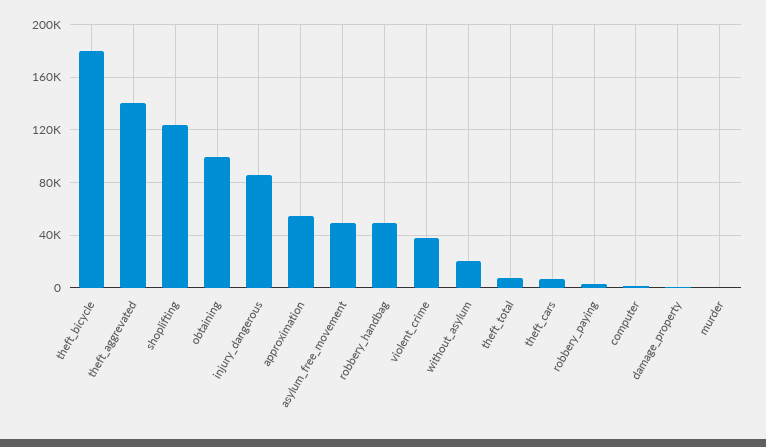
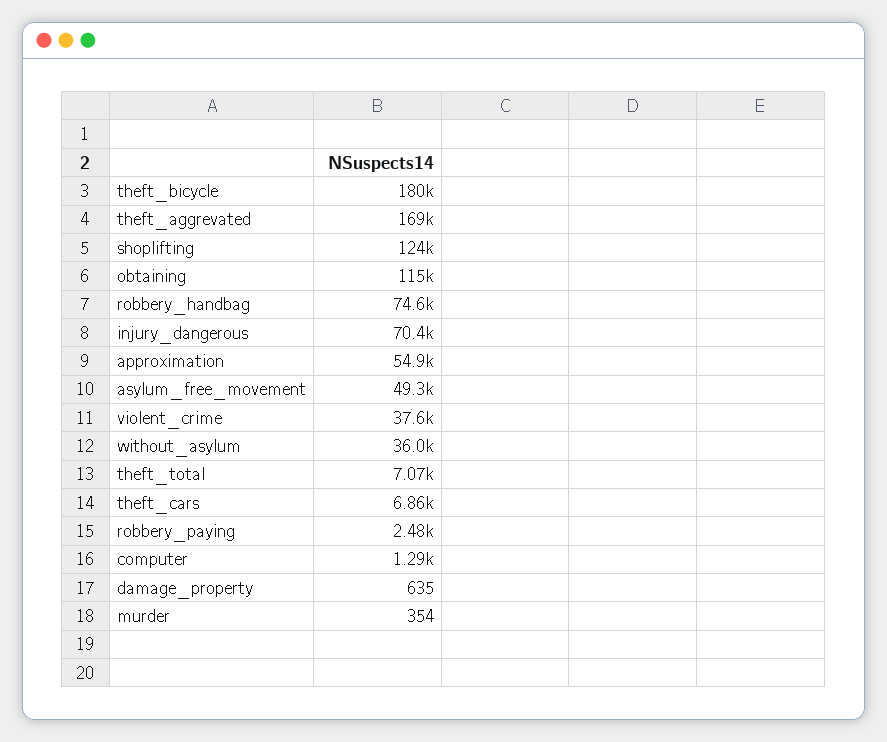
theft_aggrevated: 140000 -> 169000
obtaining: 100000 -> 115000
injury_dangerous: 85000 -> 70400
robbery_handbag: 50000 -> 74600
without_asylum: 20000 -> 36000

